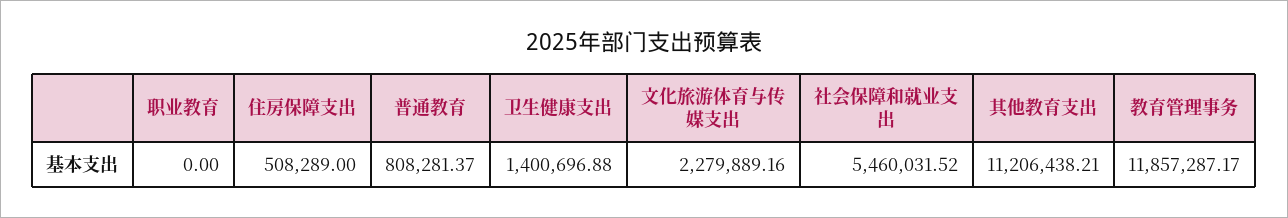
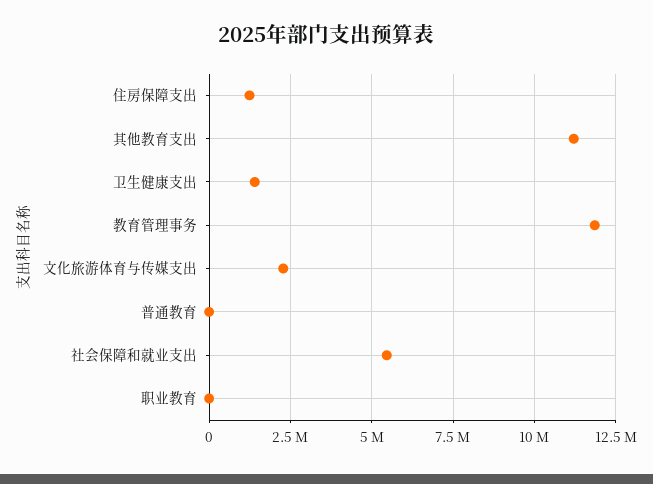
住房保障支出: 508289 -> 1250000
普通教育: 808281.37 -> 0

